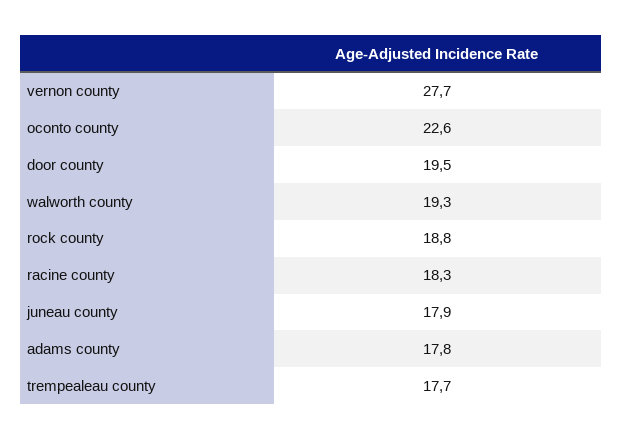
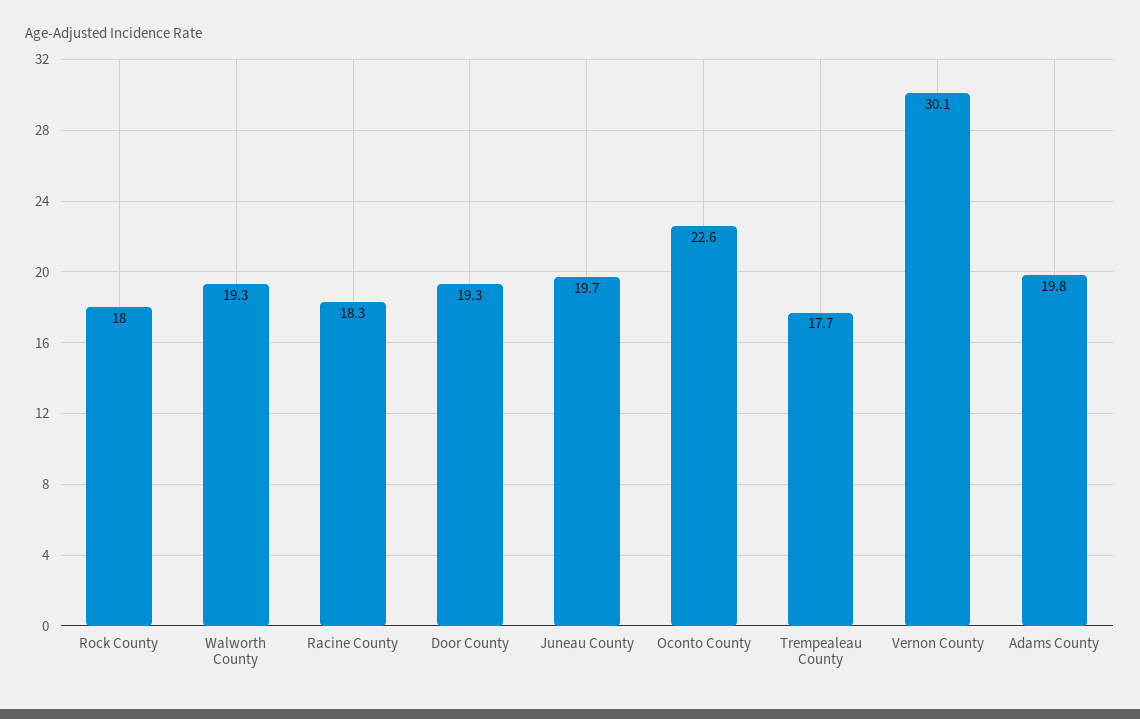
vernon county: 27.7 -> 30.1
door county: 19.5 -> 19.3
rock county: 18.8 -> 18
juneau county: 17.9 -> 19.7
adams county: 17.8 -> 19.8

